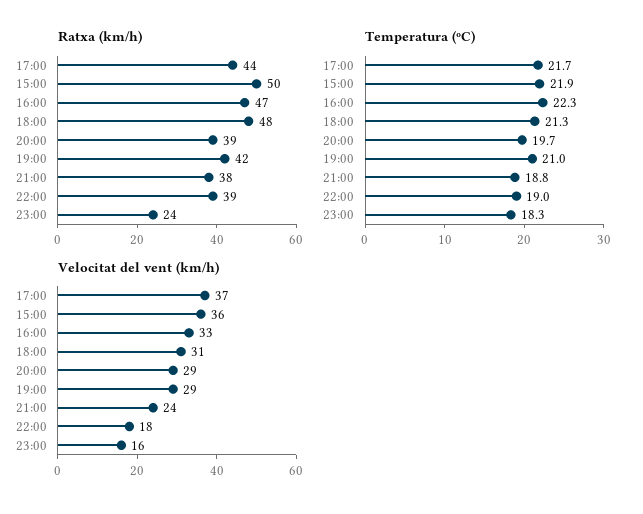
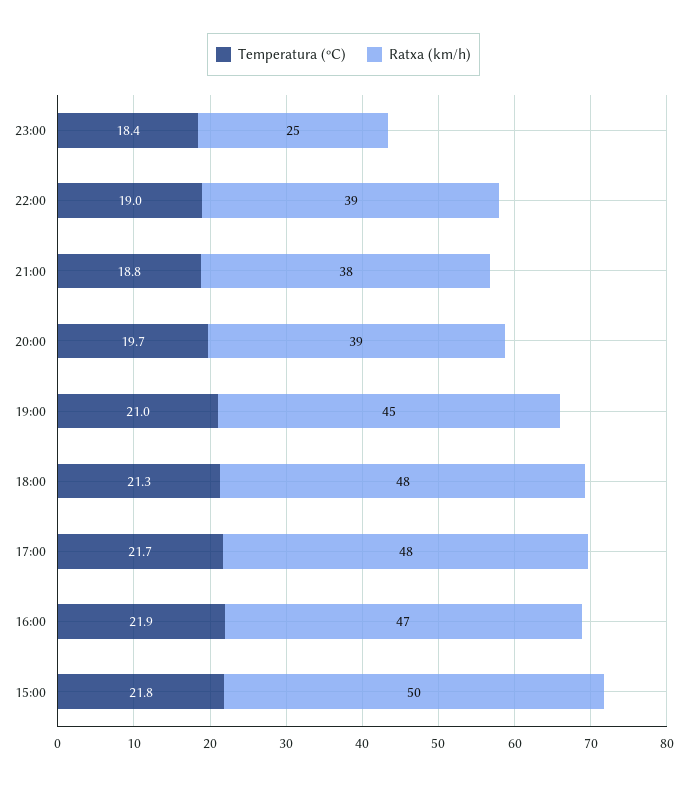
Ratxa (km/h), 17:00: 44 -> 48
Ratxa (km/h), 19:00: 42 -> 45
Ratxa (km/h), 23:00: 24 -> 25
Temperatura (ºC), 15:00: 21.9 -> 21.8
Temperatura (ºC), 16:00: 22.3 -> 21.9
Temperatura (ºC), 23:00: 18.3 -> 18.4
Velocitat del vent (km/h), 17:00: 37 -> none
Velocitat del vent (km/h), 15:00: 36 -> none
Velocitat del vent (km/h), 16:00: 33 -> none
Velocitat del vent (km/h), 18:00: 31 -> none
Velocitat del vent (km/h), 20:00: 29 -> none
Velocitat del vent (km/h), 19:00: 29 -> none
Velocitat del vent (km/h), 21:00: 24 -> none
Velocitat del vent (km/h), 22:00: 18 -> none
Velocitat del vent (km/h), 23:00: 16 -> none

